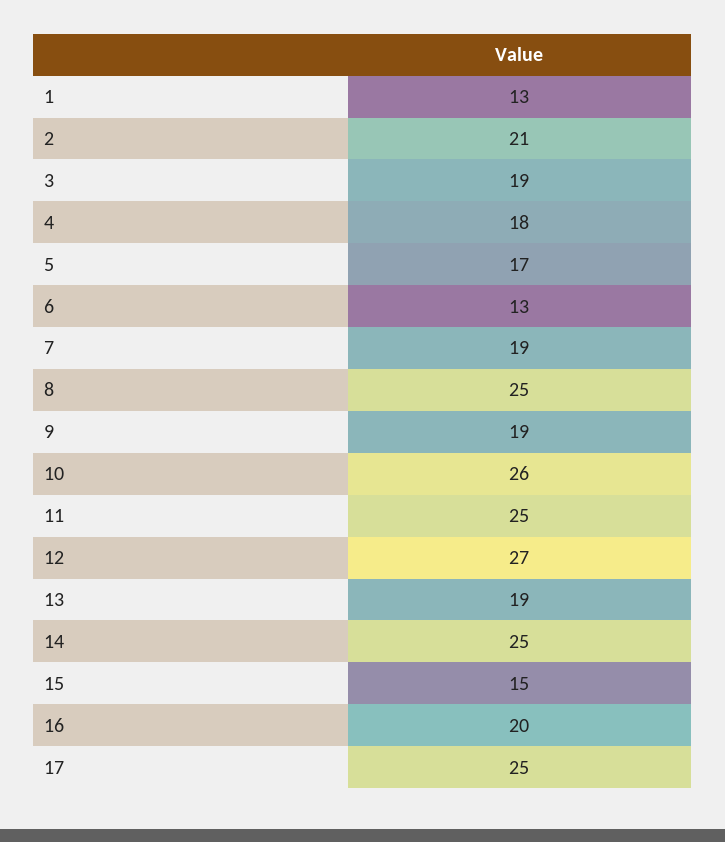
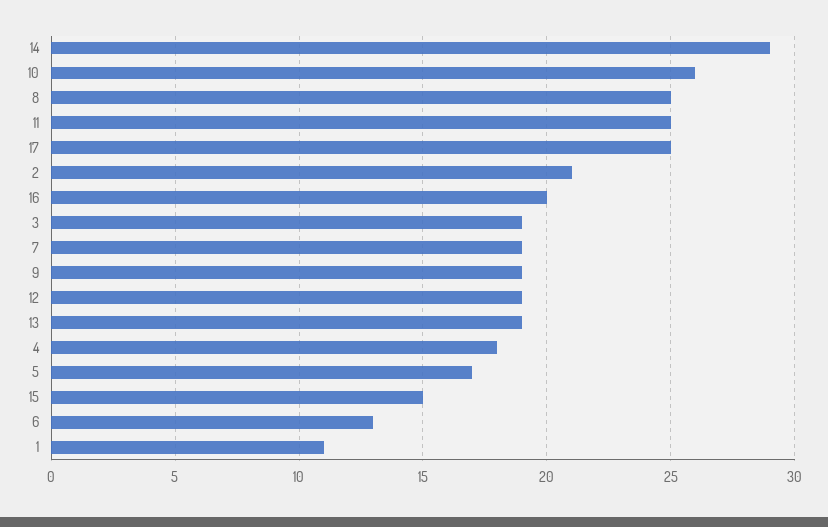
1: 13 -> 11
12: 27 -> 19
14: 25 -> 29

